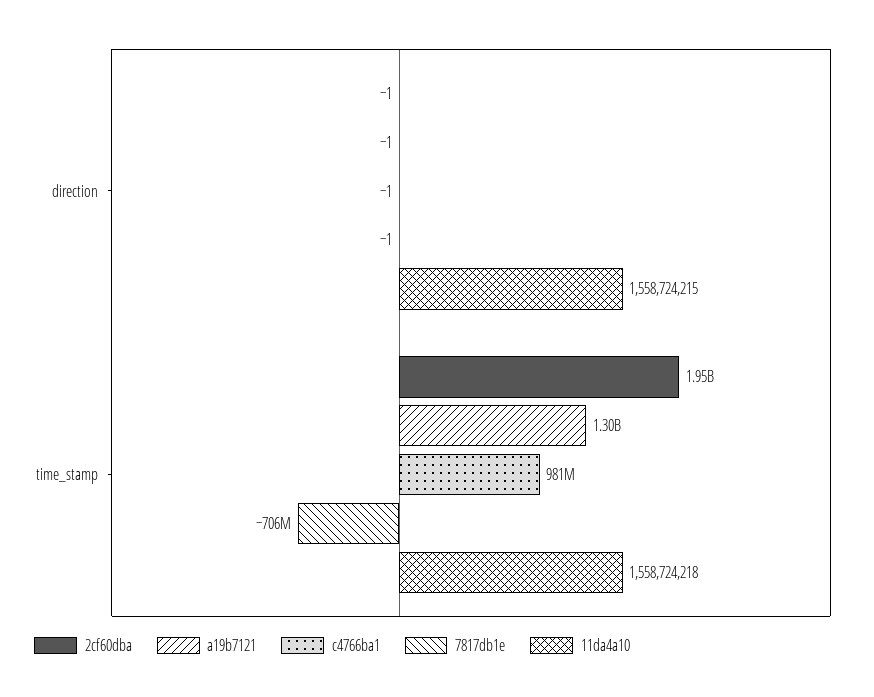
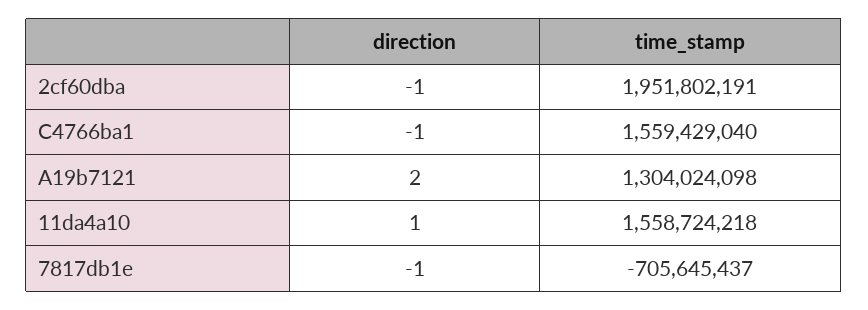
a19b7121, direction: -1 -> 2
11da4a10, direction: 1558724215 -> 1
c4766ba1, time_stamp: 981000000 -> 1559429040

